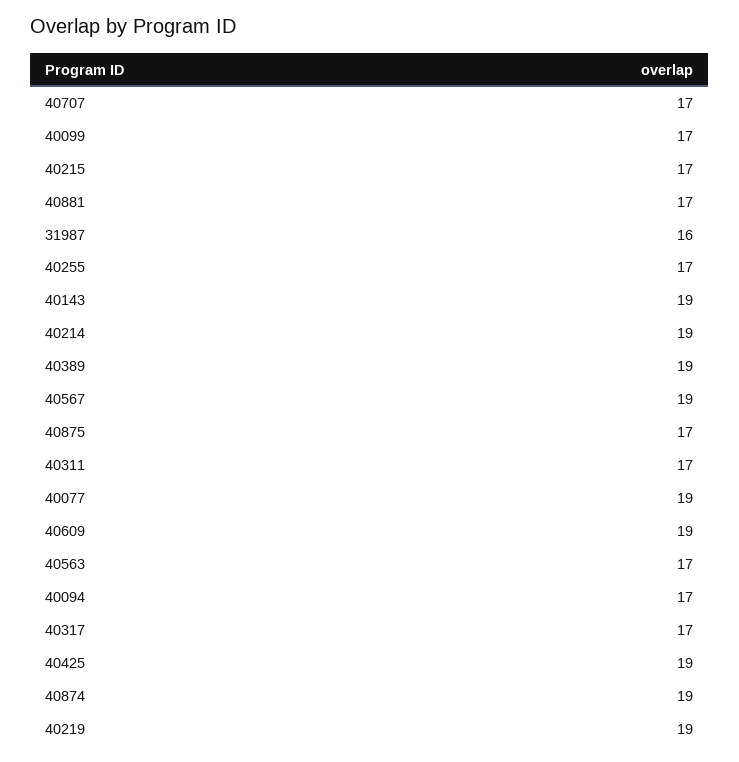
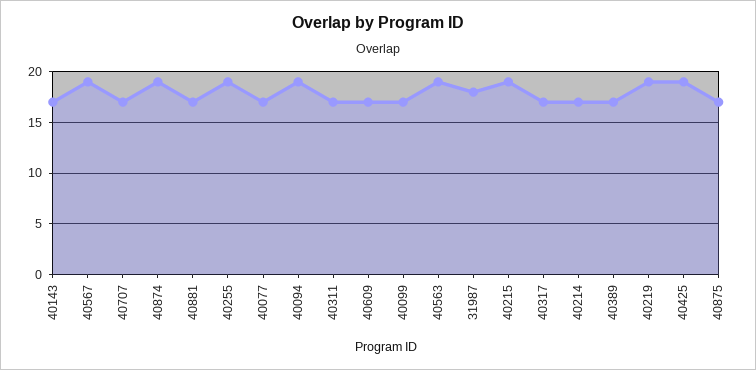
40215: 17 -> 19
31987: 16 -> 18
40255: 17 -> 19
40143: 19 -> 17
40214: 19 -> 17
40389: 19 -> 17
40077: 19 -> 17
40609: 19 -> 17
40563: 17 -> 19
40094: 17 -> 19

